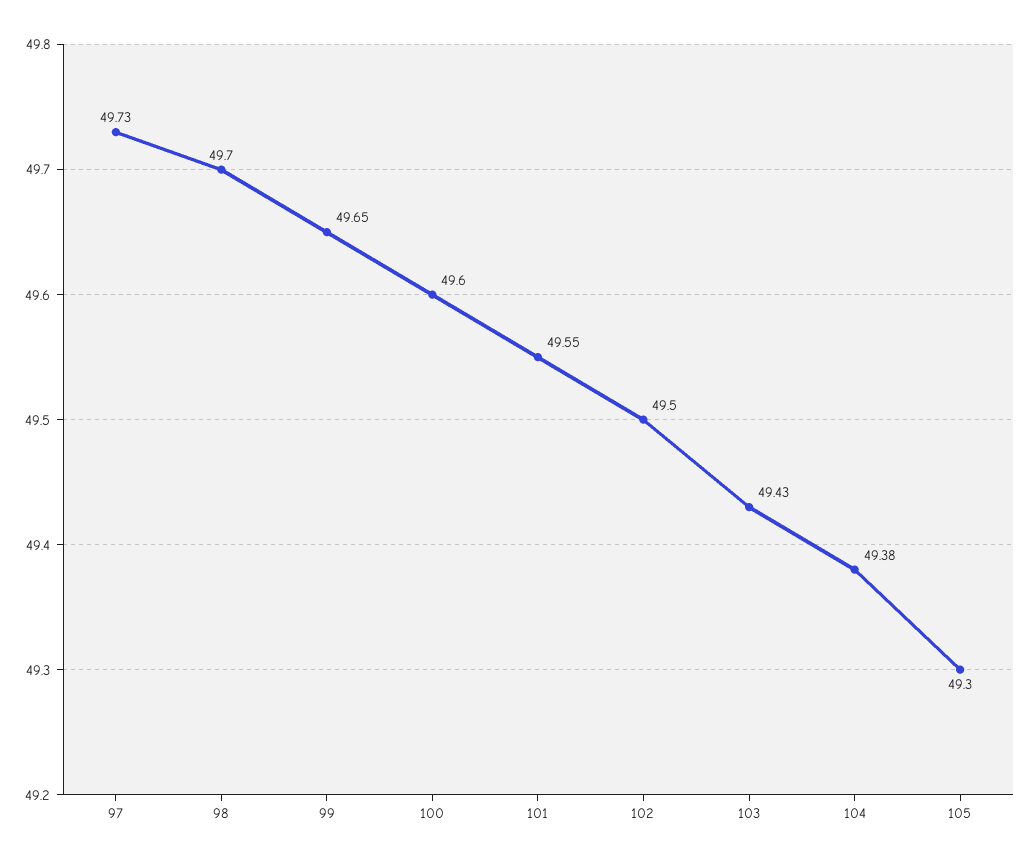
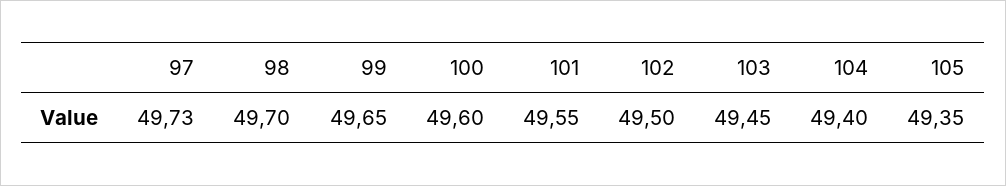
103: 49.43 -> 49.45
104: 49.38 -> 49.4
105: 49.3 -> 49.35

